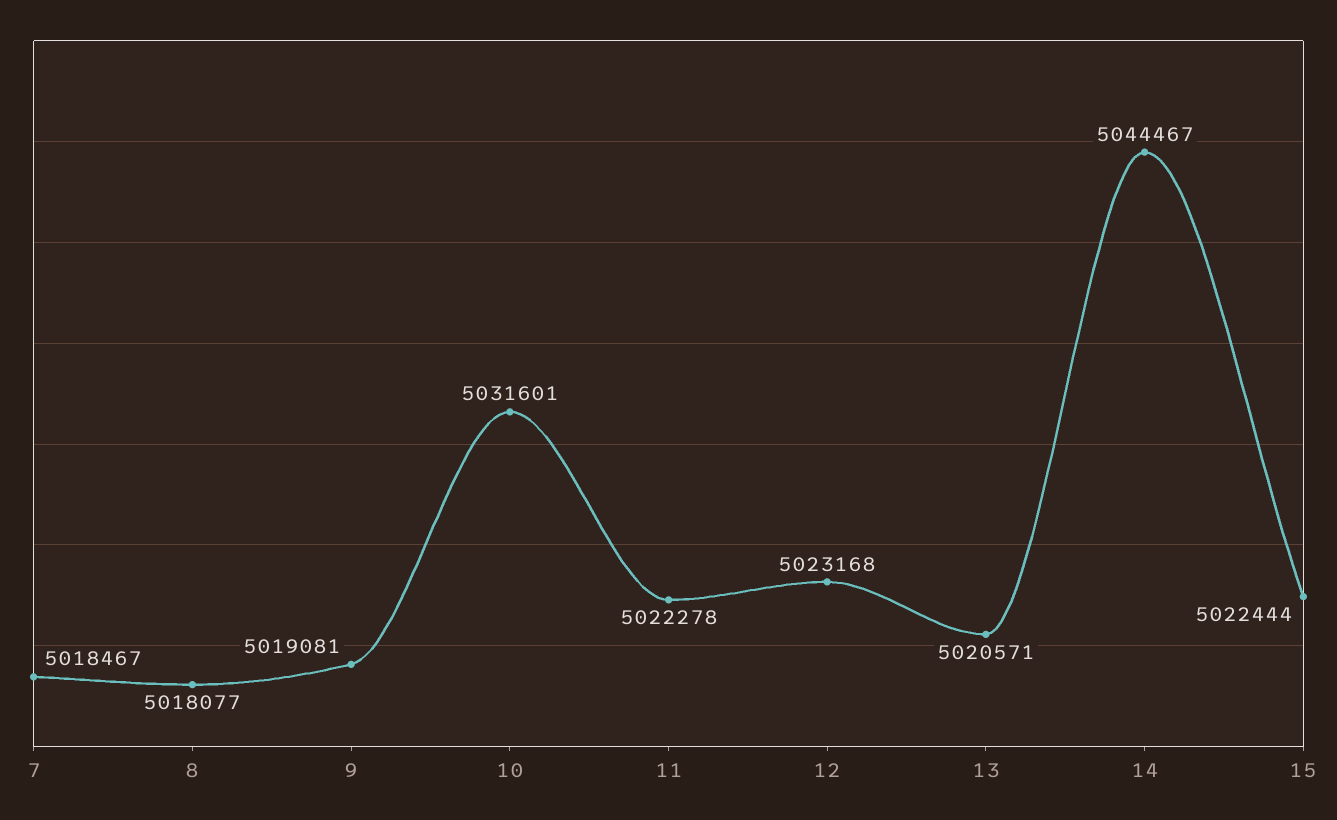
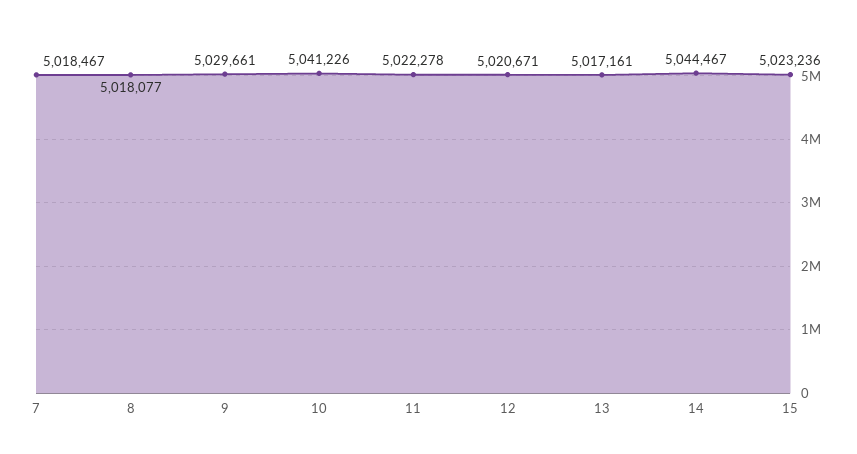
9: 5019081 -> 5029661
10: 5031601 -> 5041226
12: 5023168 -> 5020671
13: 5020571 -> 5017161
15: 5022444 -> 5023236

